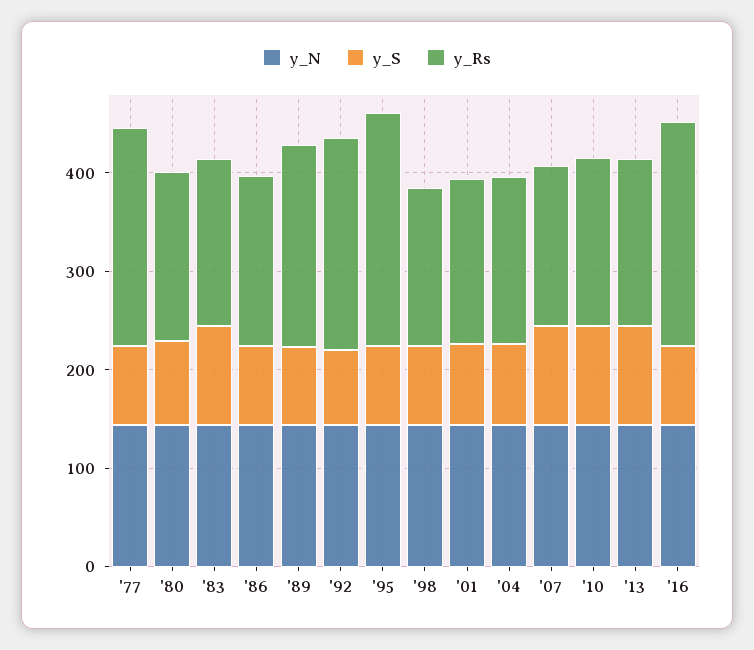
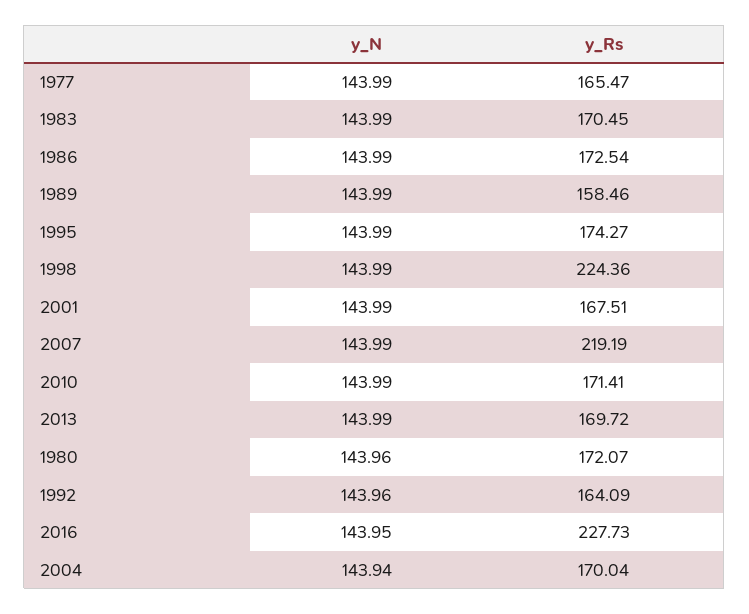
y_S, '77: 80 -> none
y_Rs, '77: 220 -> 165.47
y_S, '80: 80 -> none
y_S, '83: 100 -> none
y_S, '86: 80 -> none
y_S, '89: 80 -> none
y_Rs, '89: 200 -> 158.46
y_S, '92: 80 -> none
y_Rs, '92: 220 -> 164.09
y_S, '95: 80 -> none
y_Rs, '95: 240 -> 174.27
y_S, '98: 80 -> none
y_Rs, '98: 160 -> 224.36
y_S, '01: 80 -> none
y_S, '04: 80 -> none
y_S, '07: 100 -> none
y_Rs, '07: 160 -> 219.19
y_S, '10: 100 -> none
y_S, '13: 100 -> none
y_S, '16: 80 -> none

